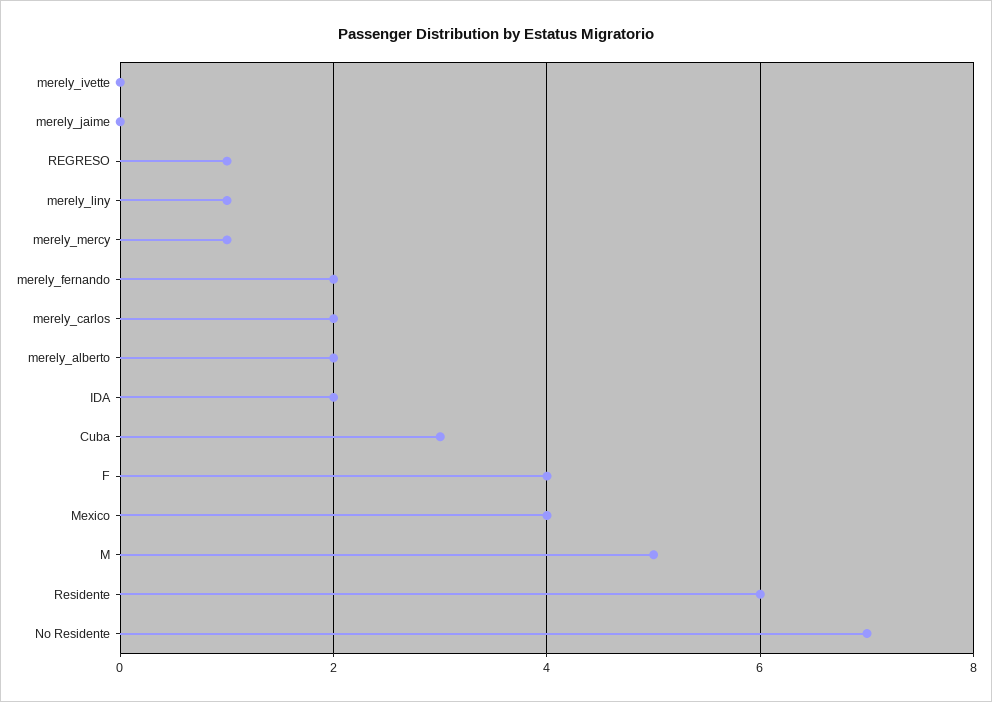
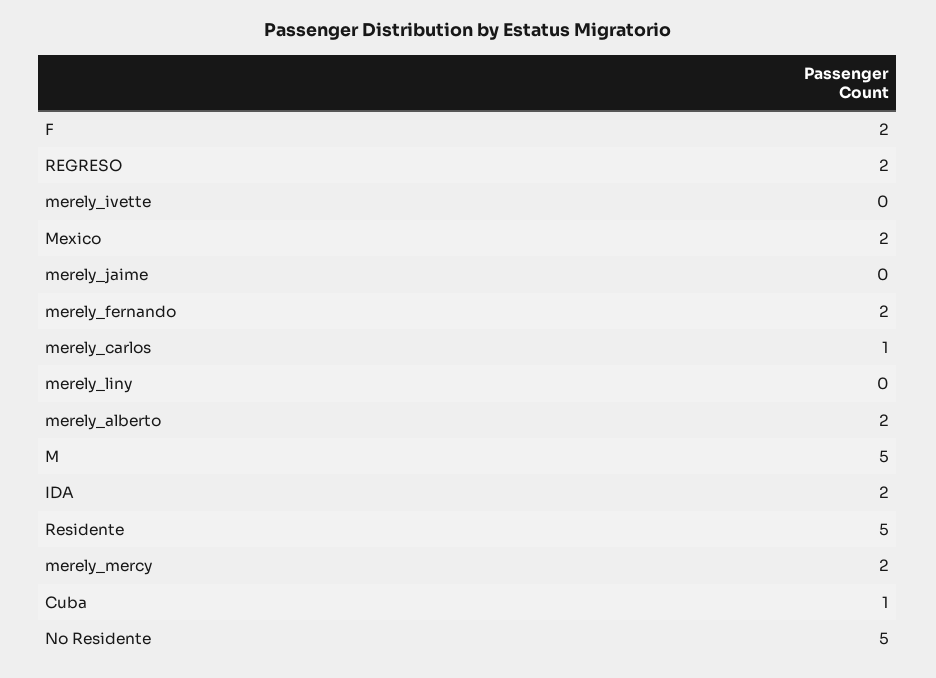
REGRESO: 1 -> 2
merely_liny: 1 -> 0
merely_mercy: 1 -> 2
merely_carlos: 2 -> 1
Cuba: 3 -> 1
F: 4 -> 2
Mexico: 4 -> 2
Residente: 6 -> 5
No Residente: 7 -> 5

